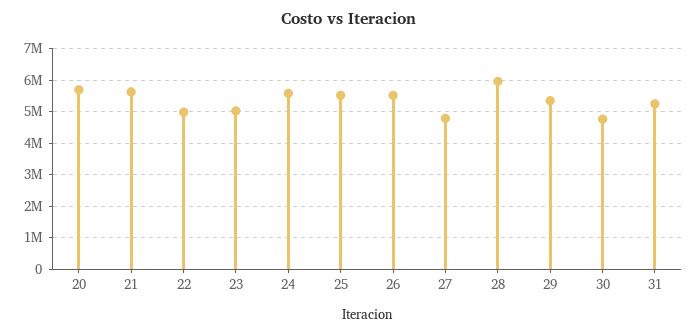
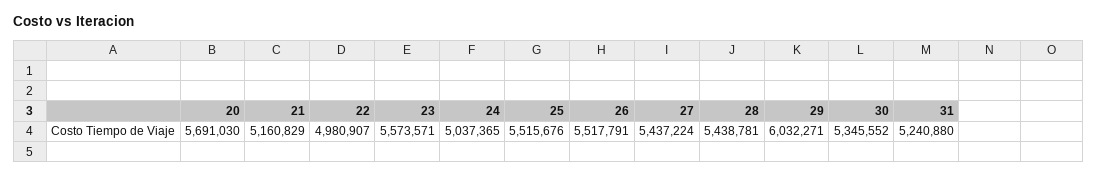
21: 5600000 -> 5160829
23: 5000000 -> 5573571
24: 5600000 -> 5037365
27: 4800000 -> 5437224
28: 6000000 -> 5438781
29: 5400000 -> 6032271
30: 4800000 -> 5345552

